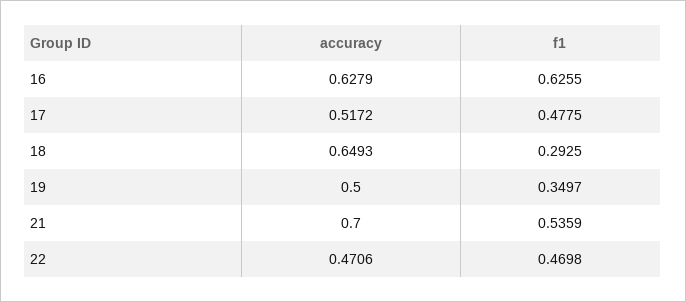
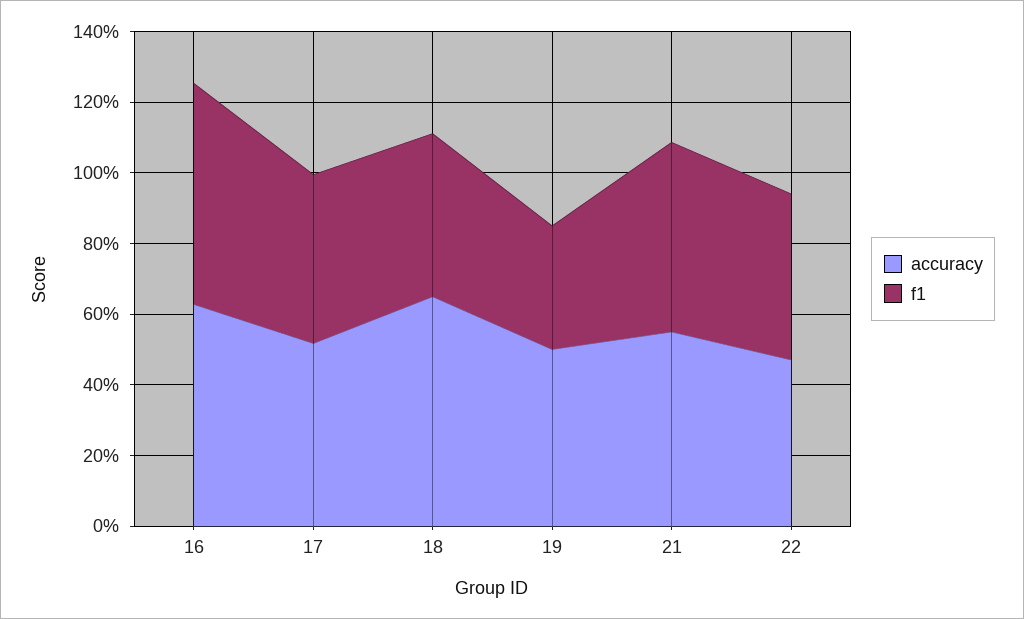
f1, 18: 0.2925 -> 0.45
accuracy, 21: 0.7 -> 0.55

